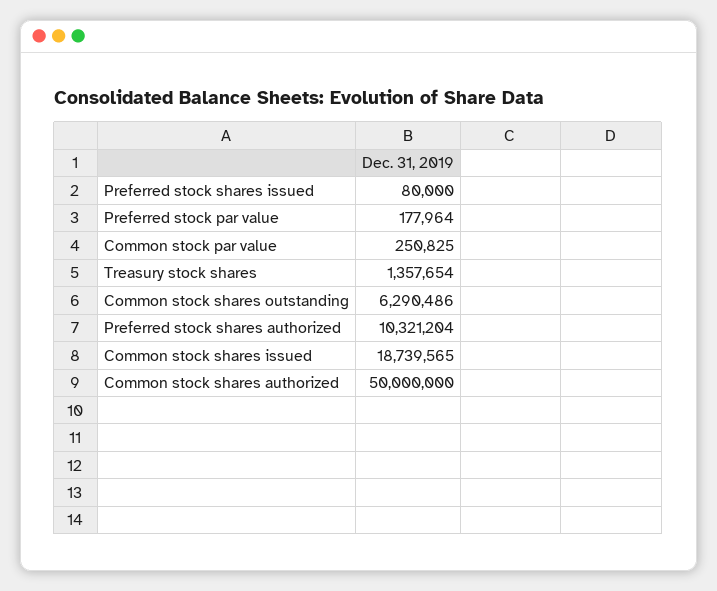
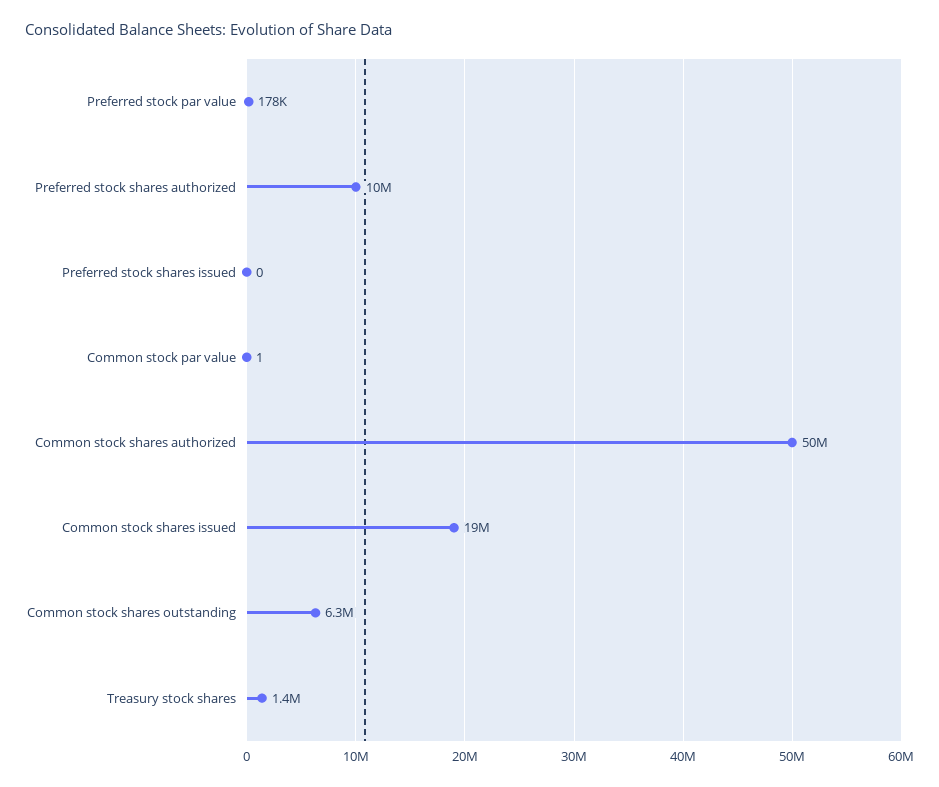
Preferred stock shares issued: 80000 -> 0
Common stock par value: 250825 -> 1

